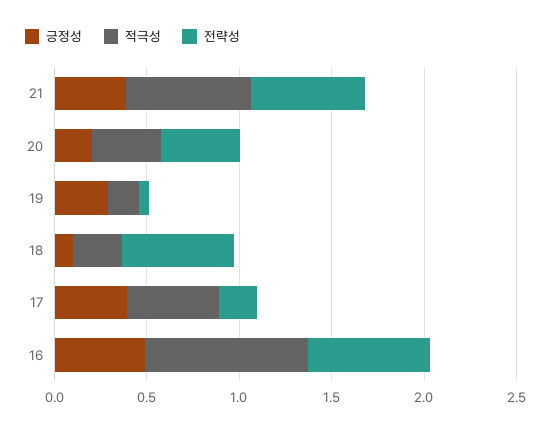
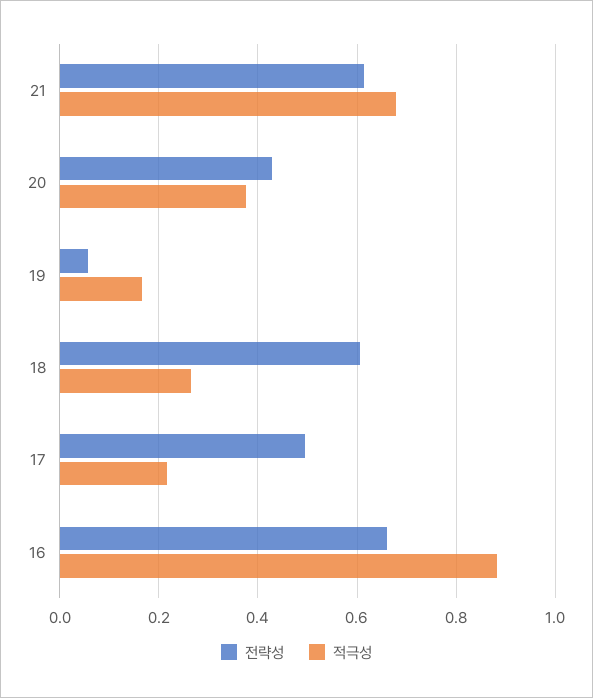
긍정성, 21: 0.4 -> none
긍정성, 20: 0.2 -> none
긍정성, 19: 0.3 -> none
긍정성, 18: 0.1 -> none
긍정성, 17: 0.4 -> none
적극성, 17: 0.5 -> 0.22
전략성, 17: 0.2 -> 0.5
긍정성, 16: 0.5 -> none

